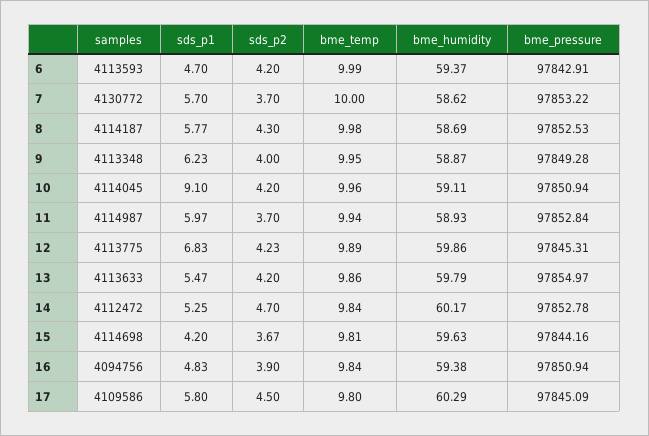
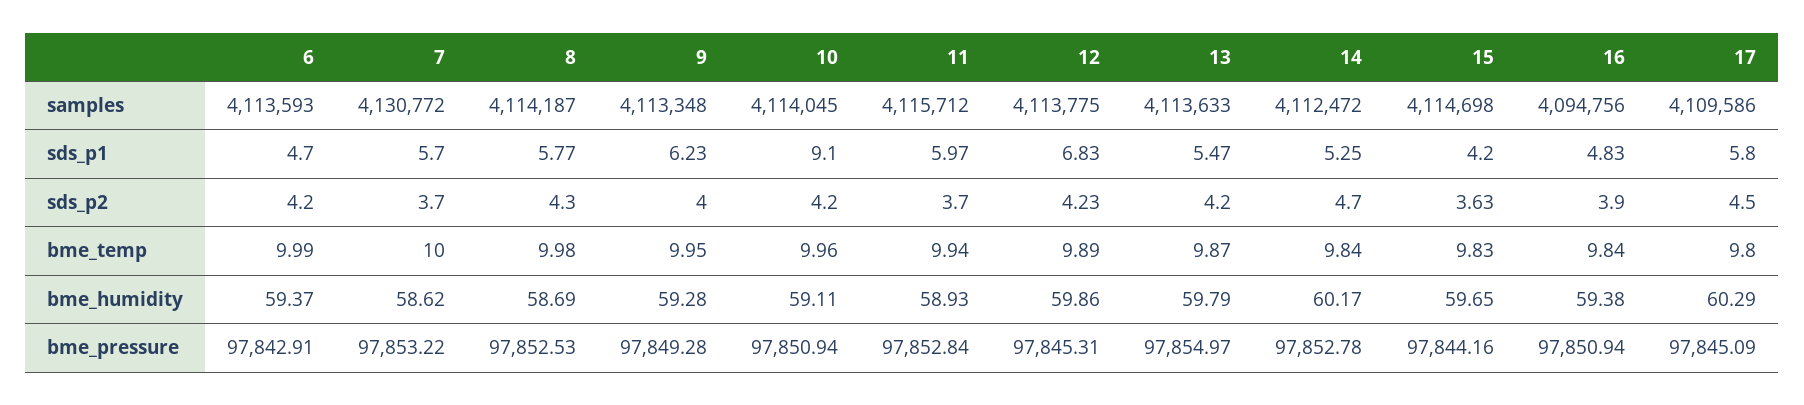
bme_humidity, 9: 58.87 -> 59.28
samples, 11: 4114987 -> 4115712
bme_temp, 13: 9.86 -> 9.87
sds_p2, 15: 3.67 -> 3.63
bme_temp, 15: 9.81 -> 9.83
bme_humidity, 15: 59.63 -> 59.65

